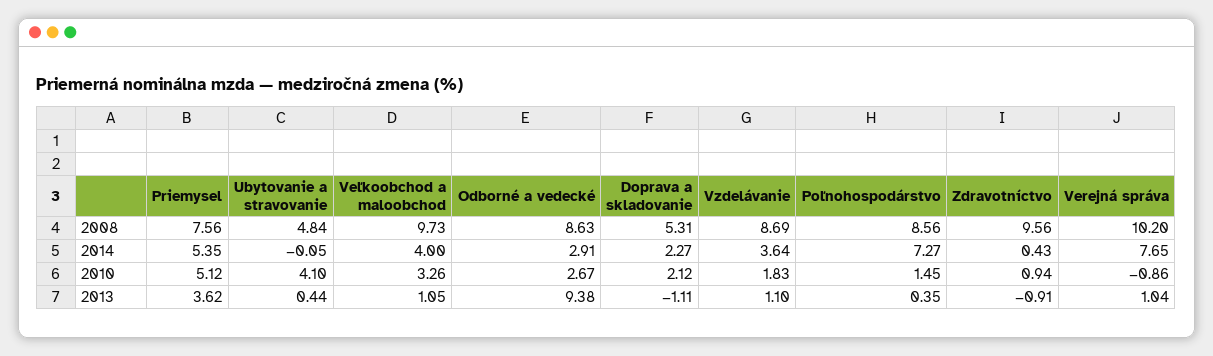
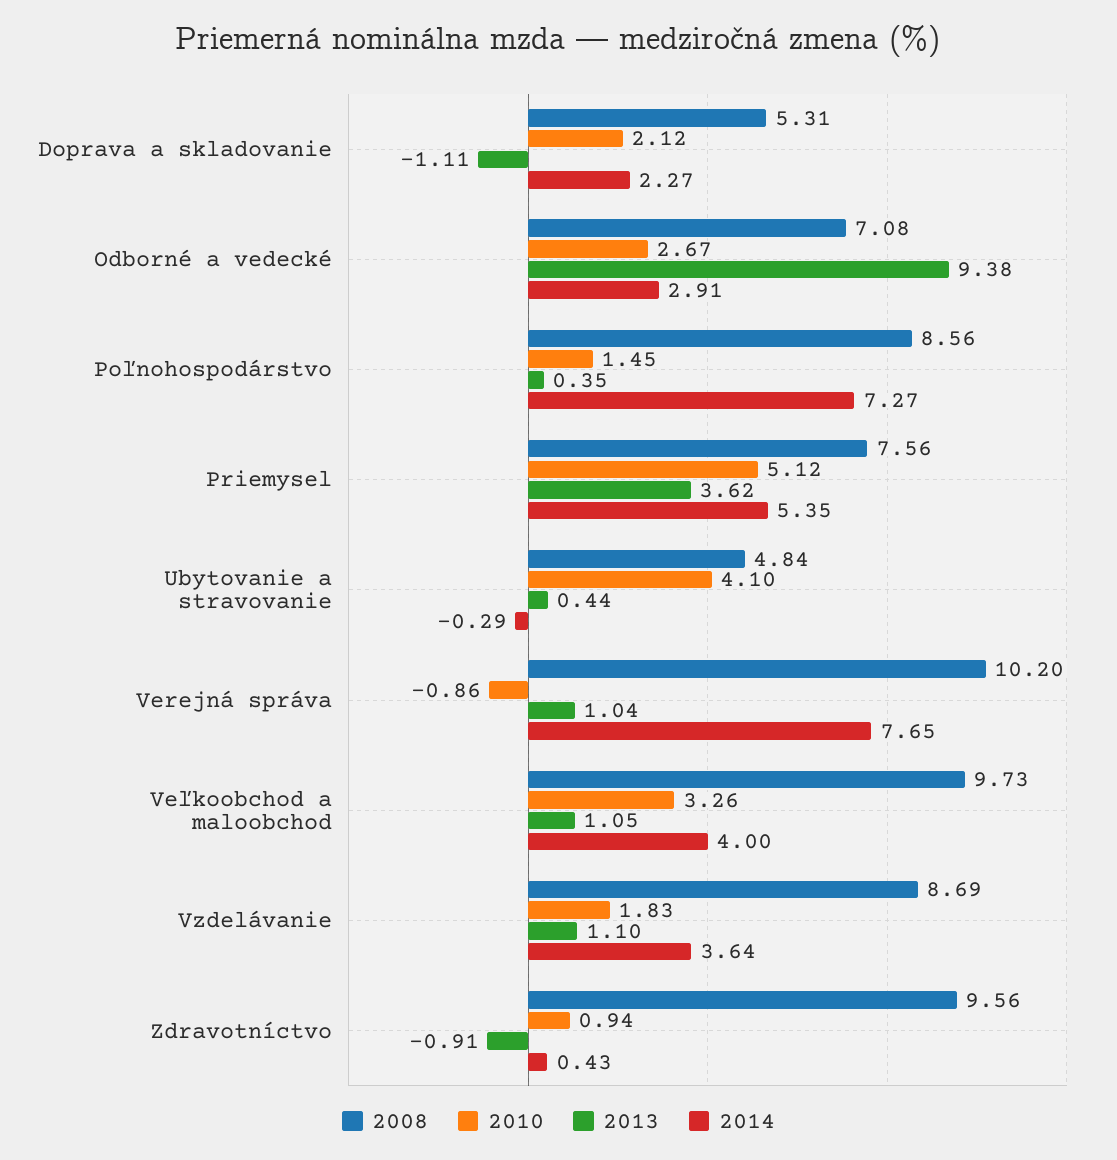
2008, Odborné a vedecké: 8.63 -> 7.08
2014, Ubytovanie a stravovanie: -0.05 -> -0.29

